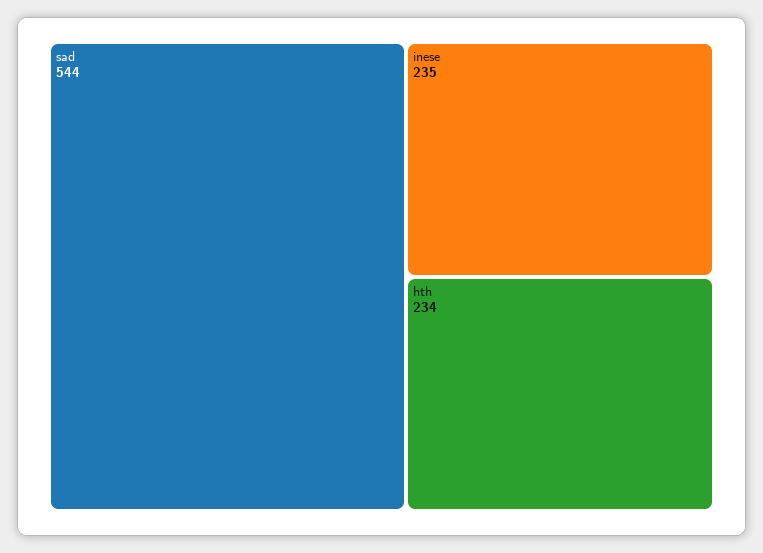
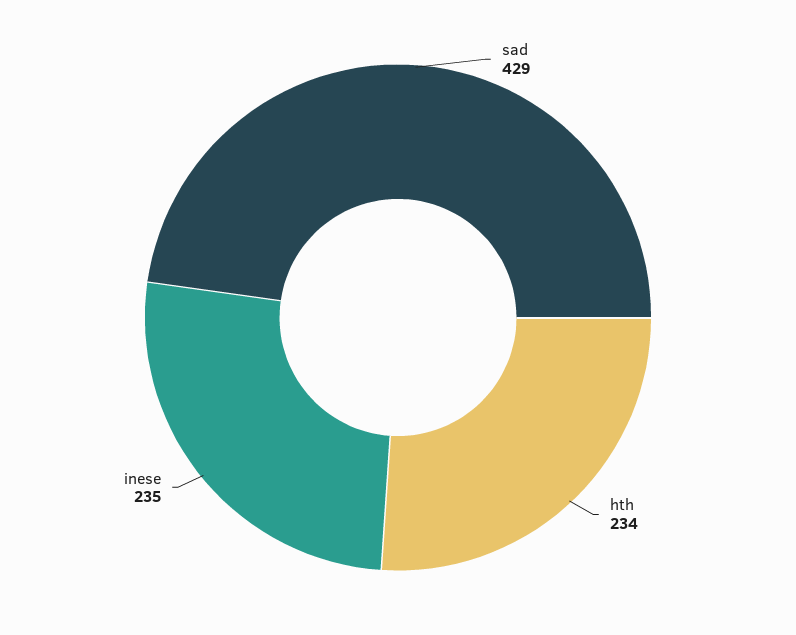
sad: 544 -> 429

